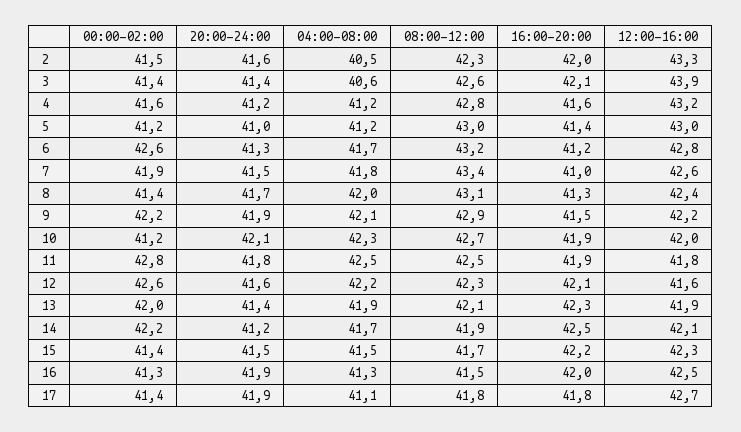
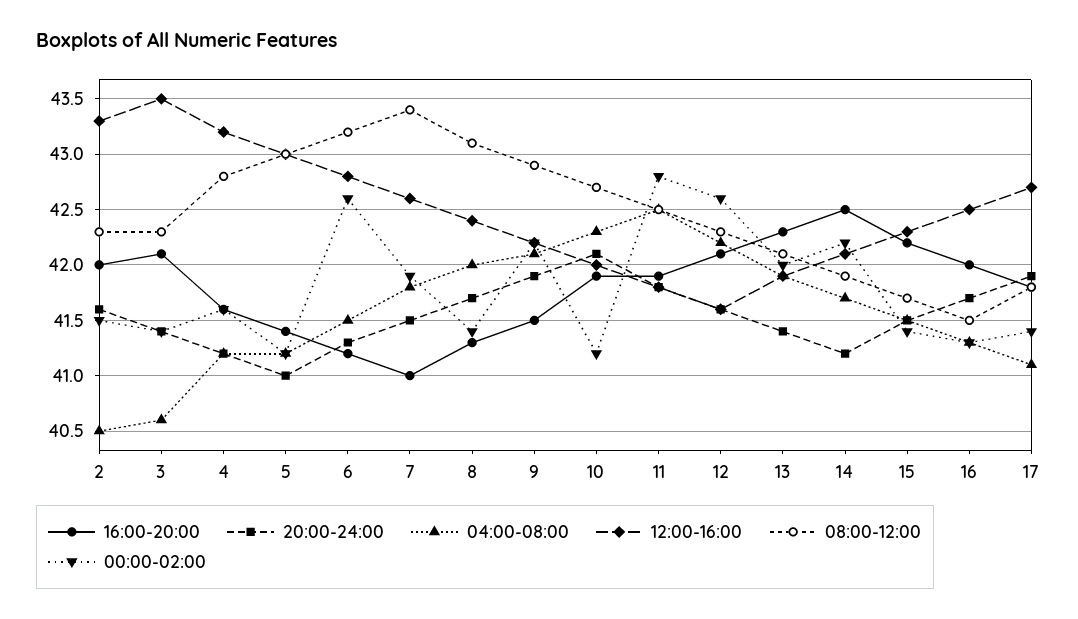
08:00-12:00, 3: 42.6 -> 42.3
12:00-16:00, 3: 43.9 -> 43.5
04:00-08:00, 6: 41.7 -> 41.5
20:00-24:00, 16: 41.9 -> 41.7

